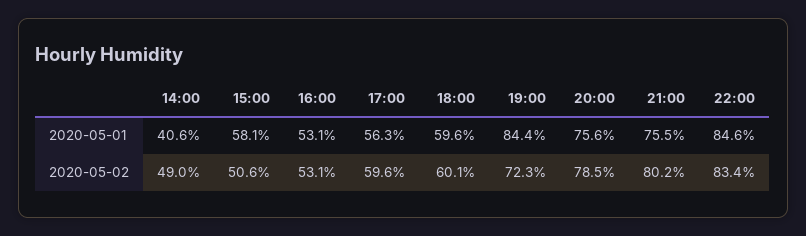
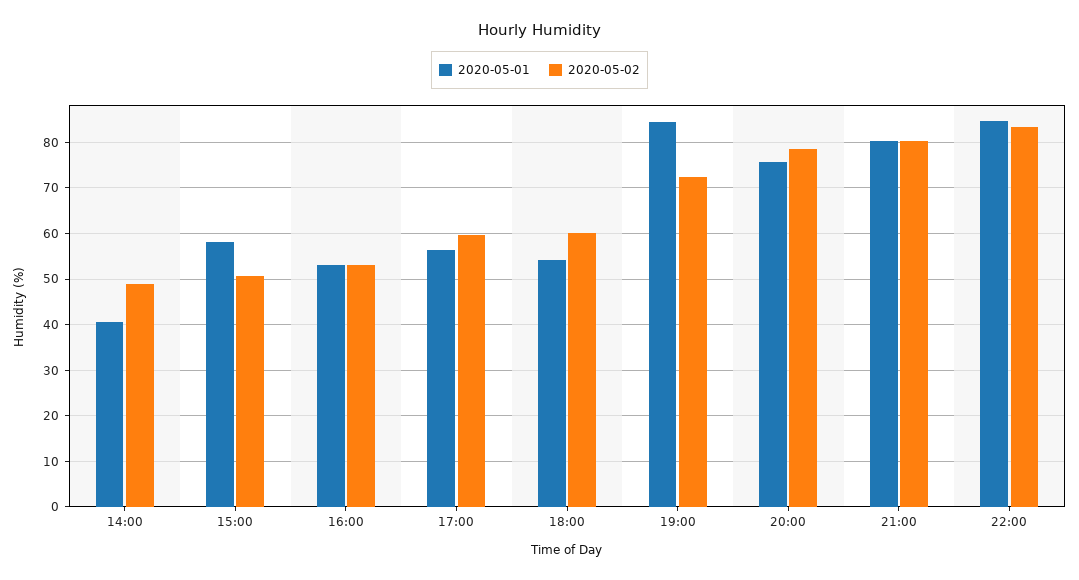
2020-05-01, 18:00: 59.6 -> 54
2020-05-01, 21:00: 75.5 -> 80

